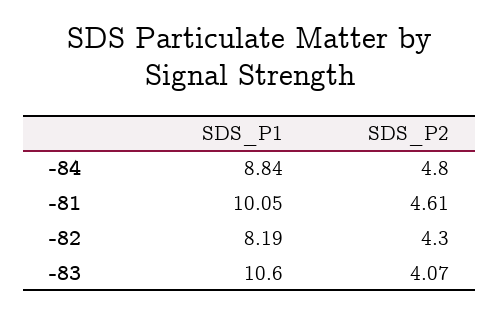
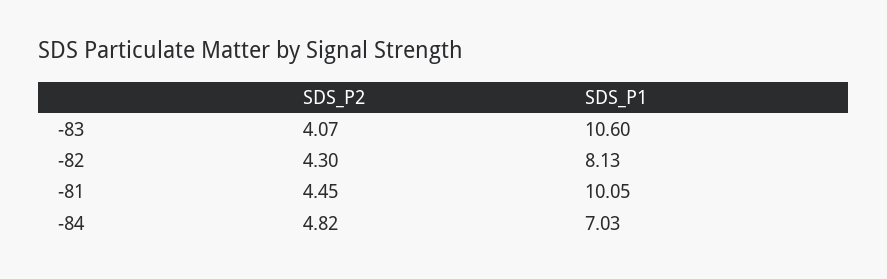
SDS_P1, -84: 8.84 -> 7.03
SDS_P2, -84: 4.8 -> 4.82
SDS_P2, -81: 4.61 -> 4.45
SDS_P1, -82: 8.19 -> 8.13

